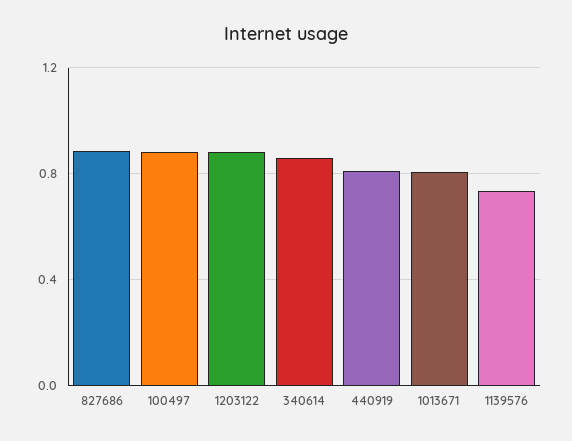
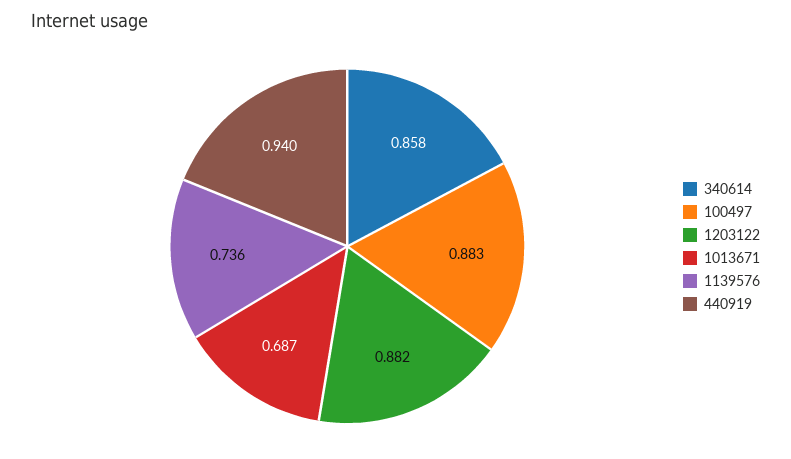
827686: 0.9 -> none
440919: 0.8 -> 0.94
1013671: 0.8 -> 0.687

